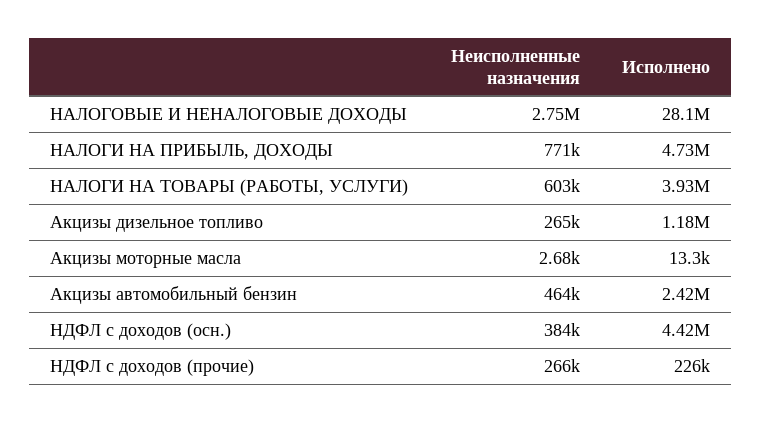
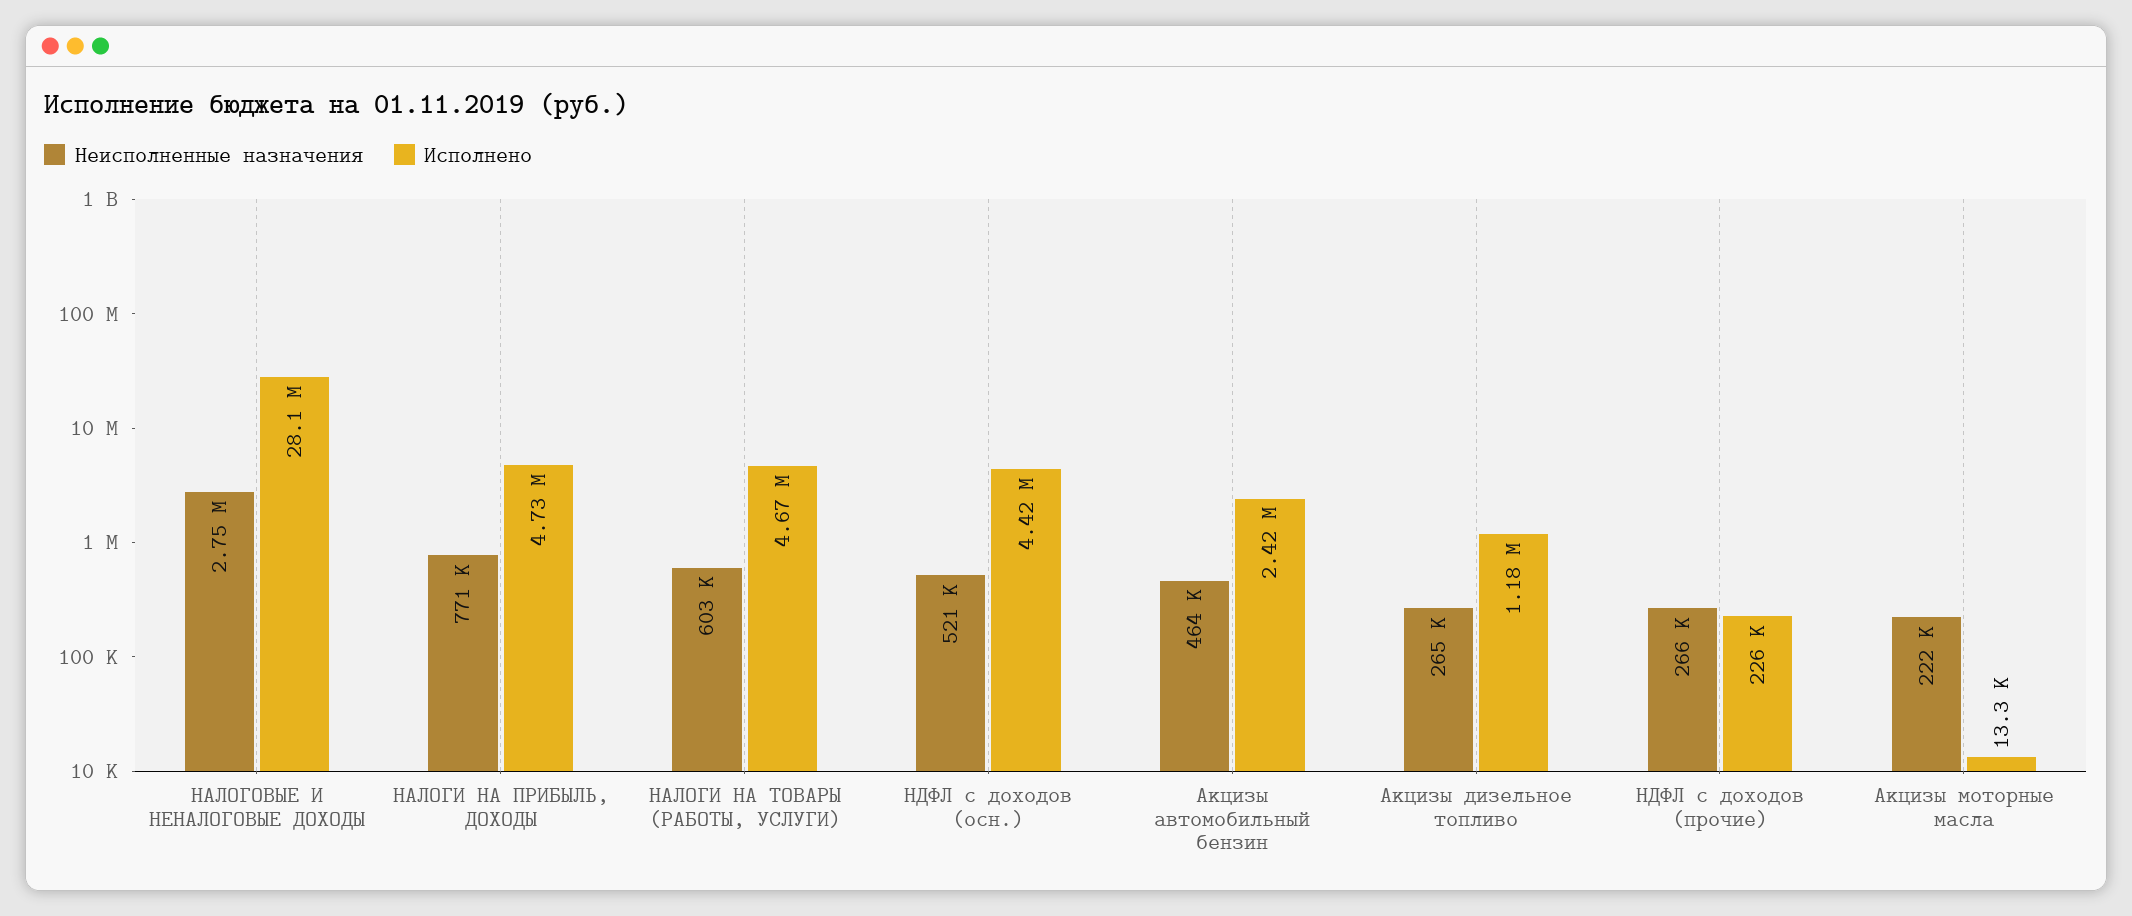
Исполнено, НАЛОГИ НА ТОВАРЫ (РАБОТЫ, УСЛУГИ): 3930000 -> 4670000
Неисполненные назначения, Акцизы моторные масла: 2680 -> 222000
Неисполненные назначения, НДФЛ с доходов (осн.): 384000 -> 521000

